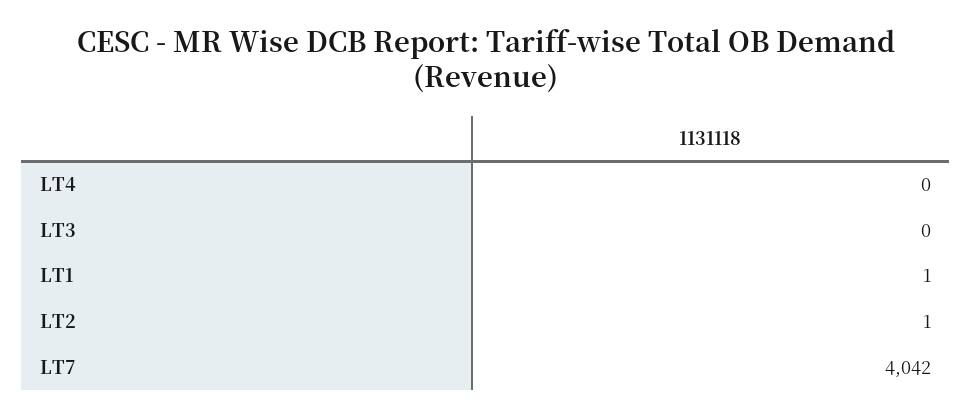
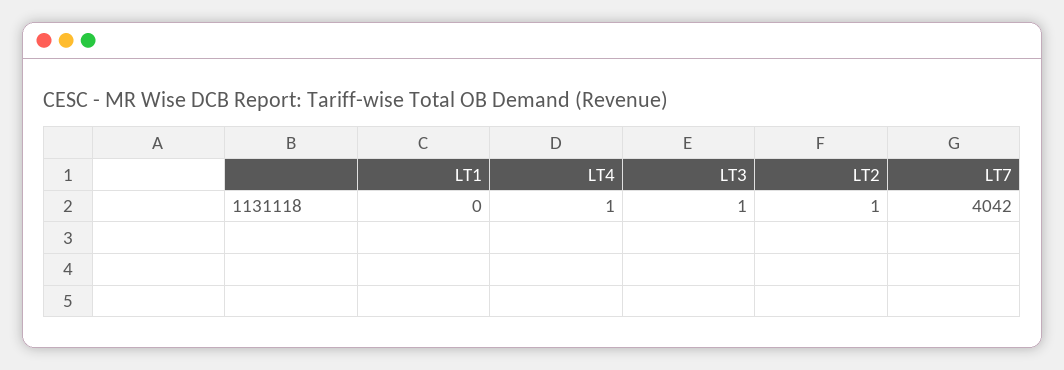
LT4: 0 -> 1
LT3: 0 -> 1
LT1: 1 -> 0

